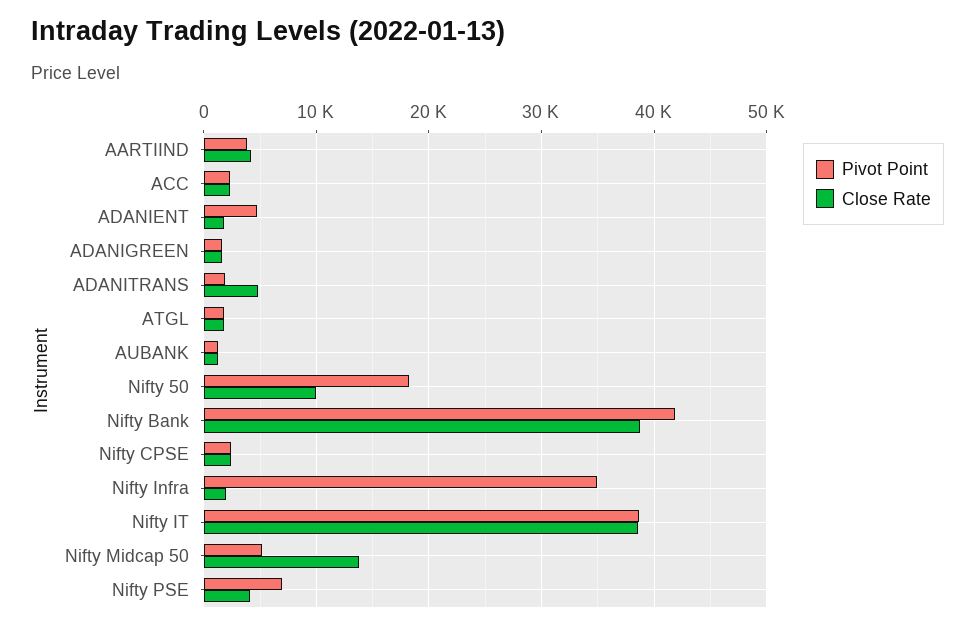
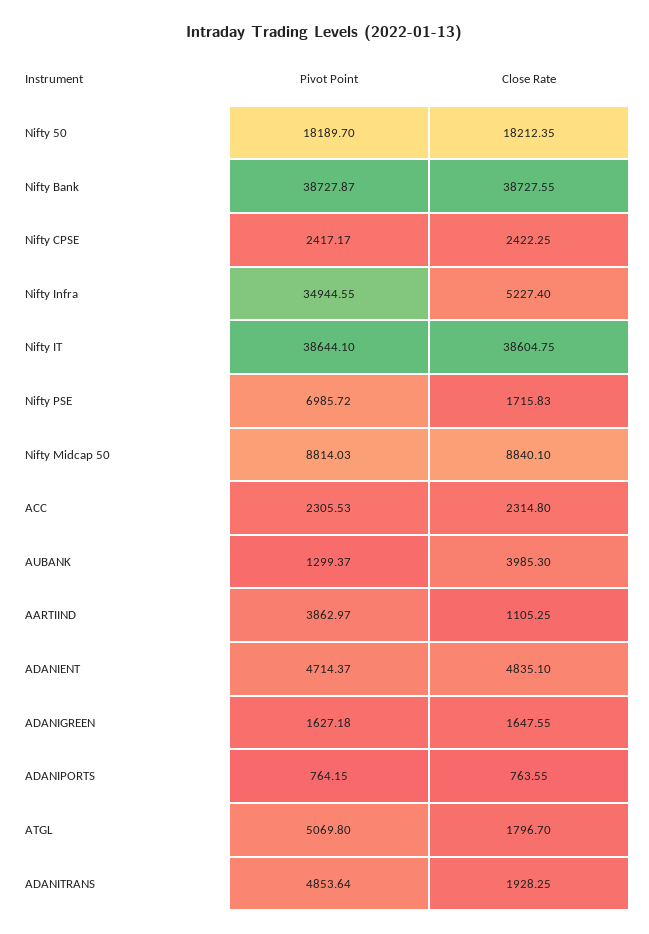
Close Rate, AARTIIND: 4000 -> 1105.25
Close Rate, ADANIENT: 2000 -> 4835.1
Pivot Point, ADANITRANS: 2000 -> 4853.64
Close Rate, ADANITRANS: 5000 -> 1928.25
Pivot Point, ATGL: 2000 -> 5069.8
Close Rate, AUBANK: 1000 -> 3985.3
Close Rate, Nifty 50: 10000 -> 18212.35
Pivot Point, Nifty Bank: 42000 -> 38727.87
Close Rate, Nifty Infra: 2000 -> 5227.4
Pivot Point, Nifty Midcap 50: 5000 -> 8814.03
Close Rate, Nifty Midcap 50: 14000 -> 8840.1
Close Rate, Nifty PSE: 4000 -> 1715.83
Pivot Point, ADANIPORTS: none -> 764.15
Close Rate, ADANIPORTS: none -> 763.55

